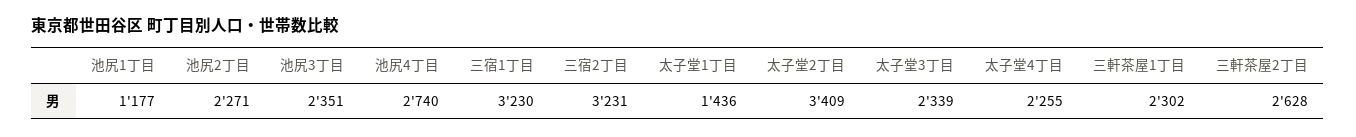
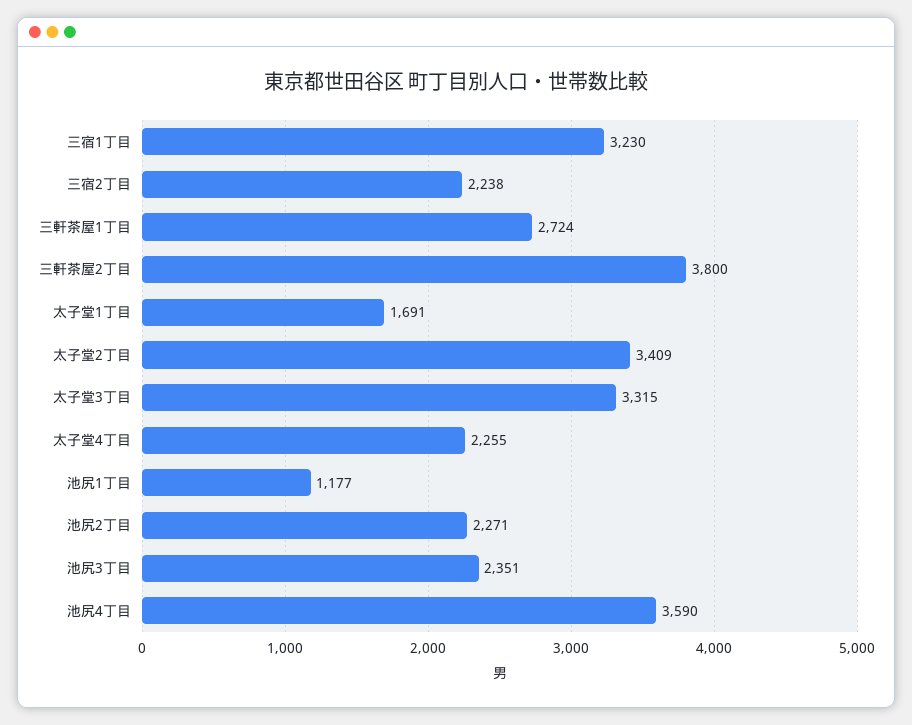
池尻4丁目: 2740 -> 3590
三宿2丁目: 3231 -> 2238
太子堂1丁目: 1436 -> 1691
太子堂3丁目: 2339 -> 3315
三軒茶屋1丁目: 2302 -> 2724
三軒茶屋2丁目: 2628 -> 3800

